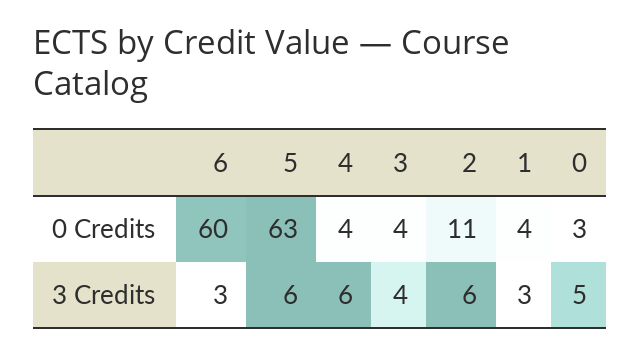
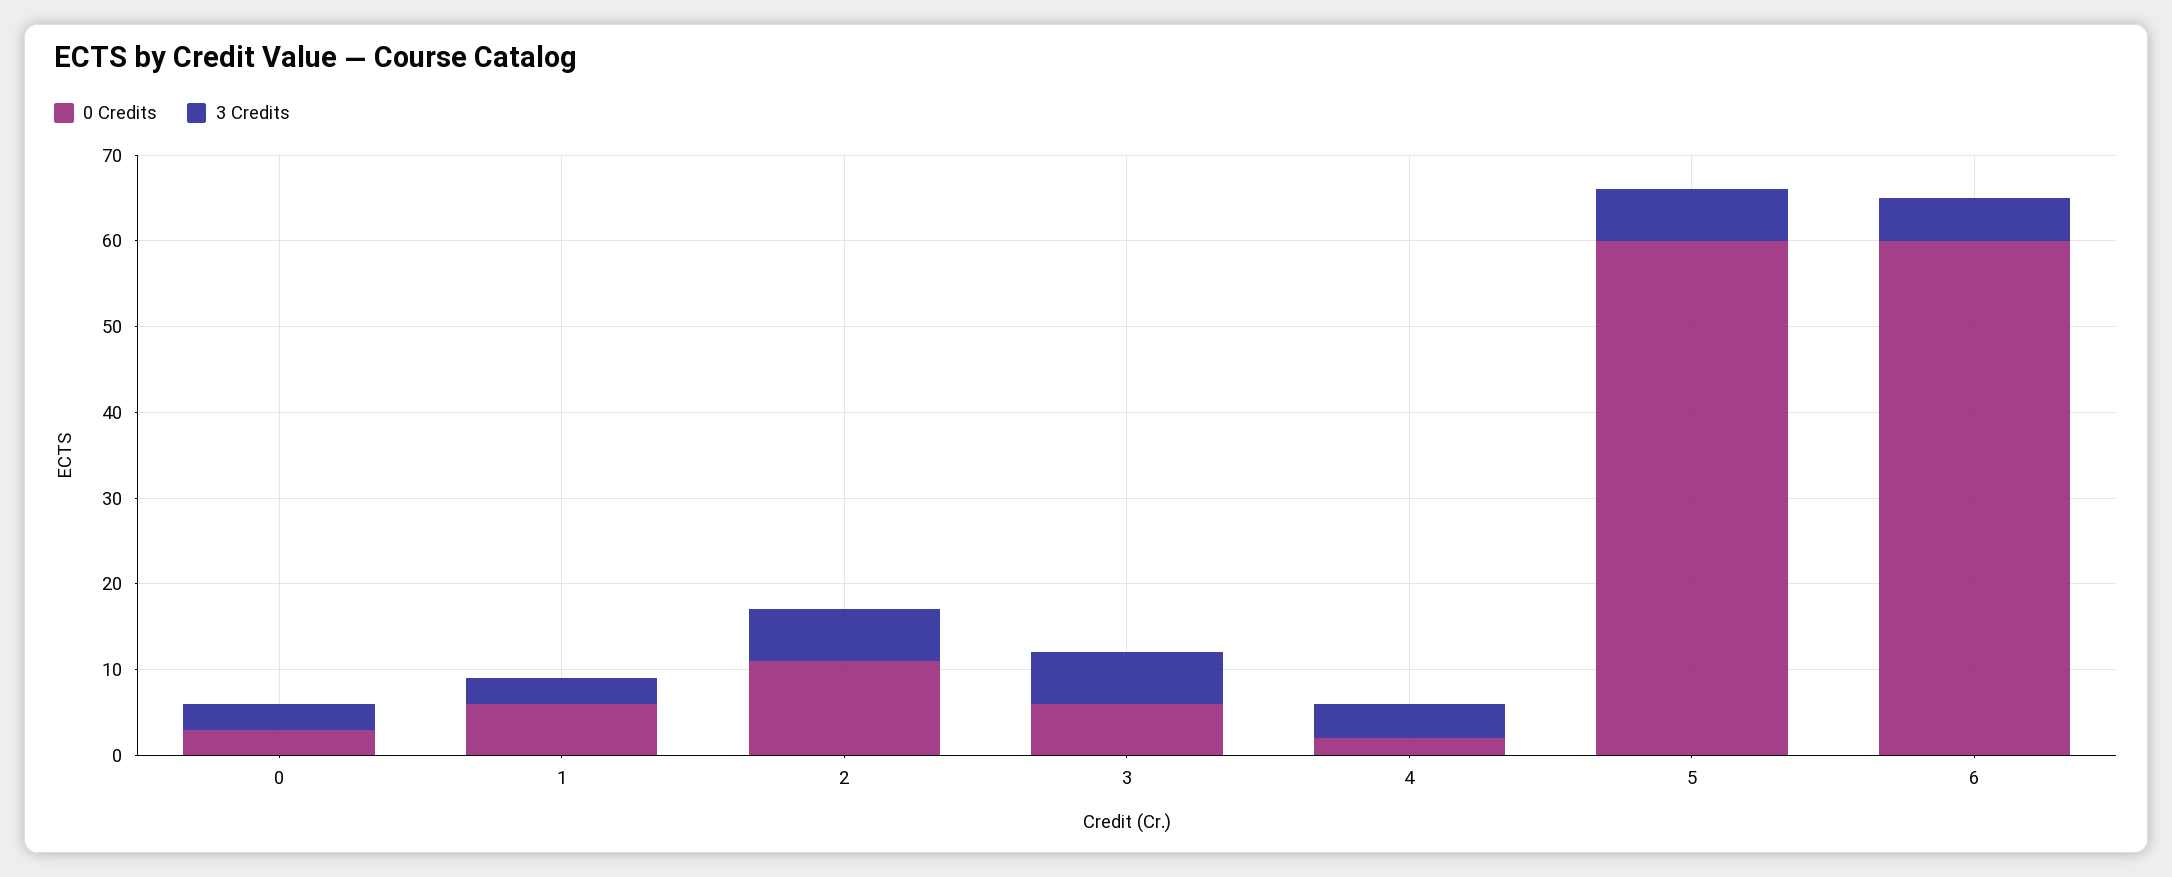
0 Credits, 5: 63 -> 60
0 Credits, 4: 4 -> 2
0 Credits, 3: 4 -> 6
0 Credits, 1: 4 -> 6
3 Credits, 6: 3 -> 5
3 Credits, 4: 6 -> 4
3 Credits, 3: 4 -> 6
3 Credits, 0: 5 -> 3

